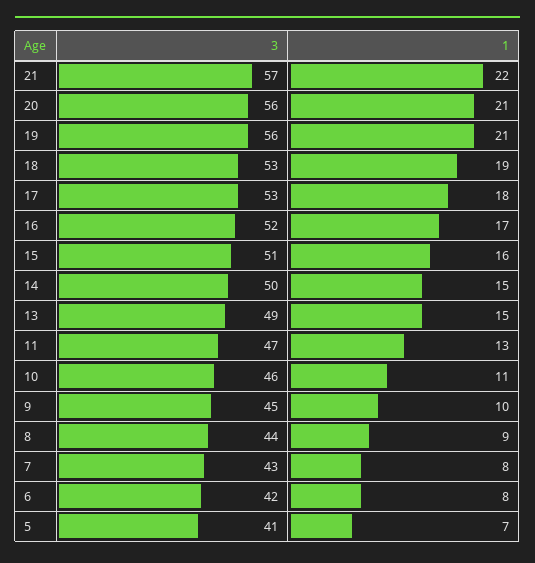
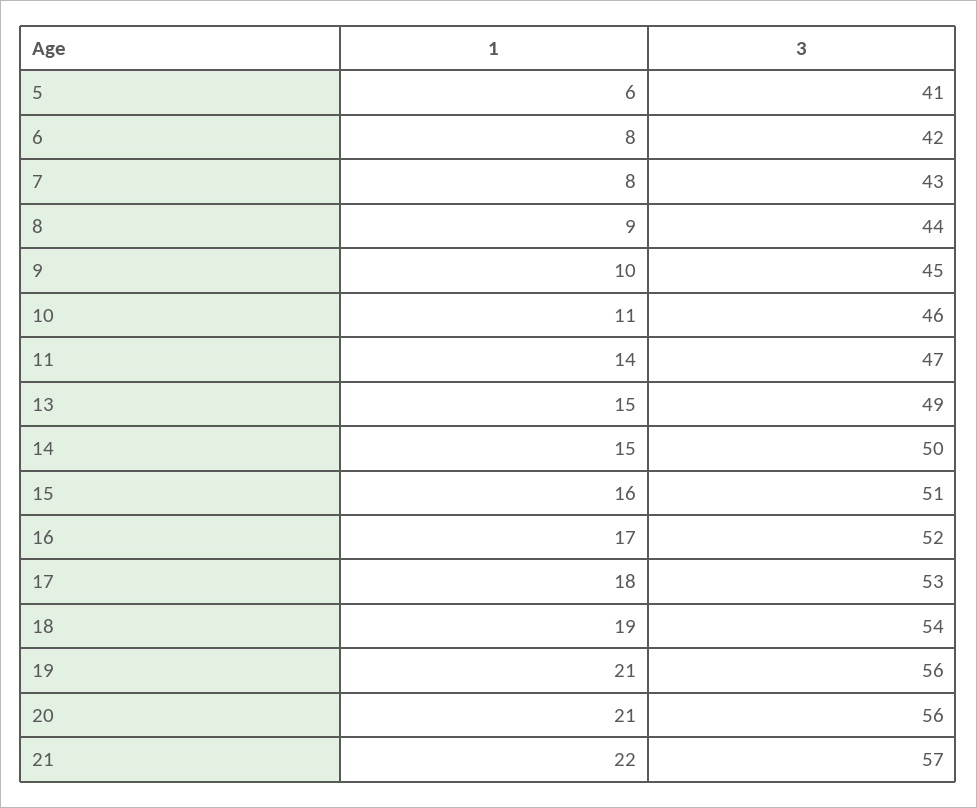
3, 18: 53 -> 54
1, 11: 13 -> 14
1, 5: 7 -> 6

